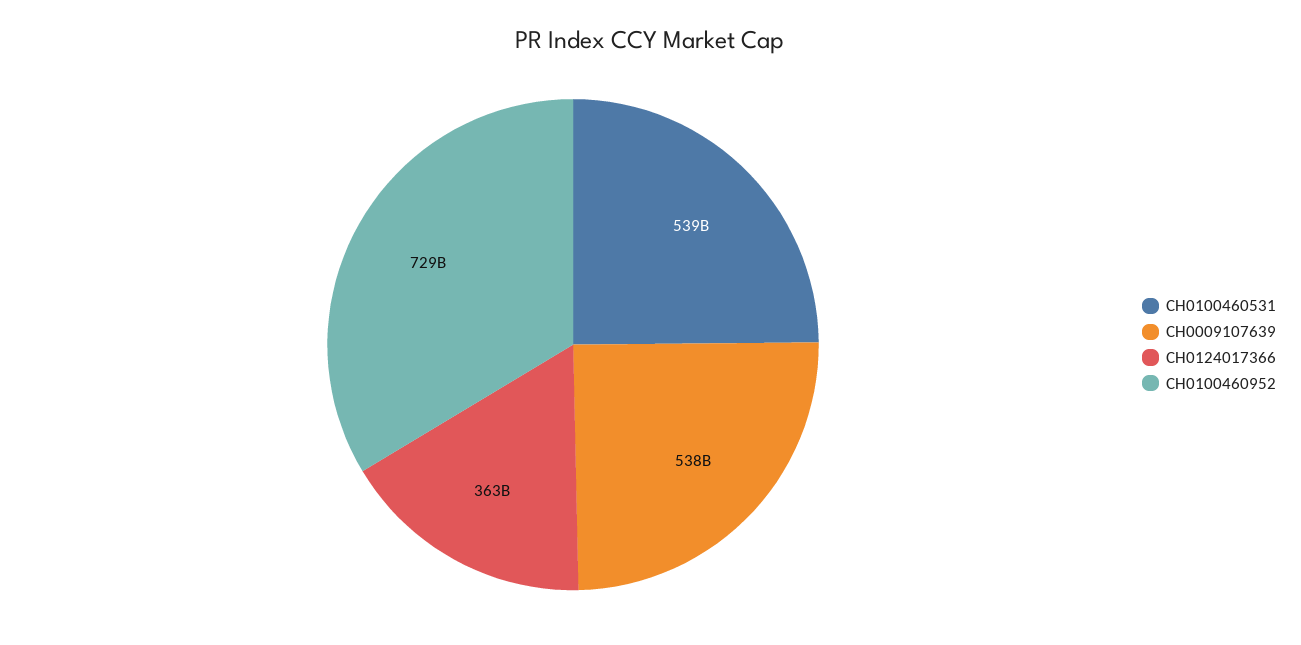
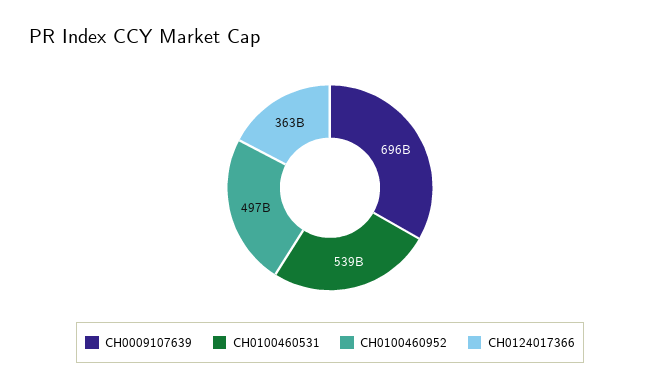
CH0009107639: 538000000000 -> 696000000000
CH0100460952: 729000000000 -> 497000000000

